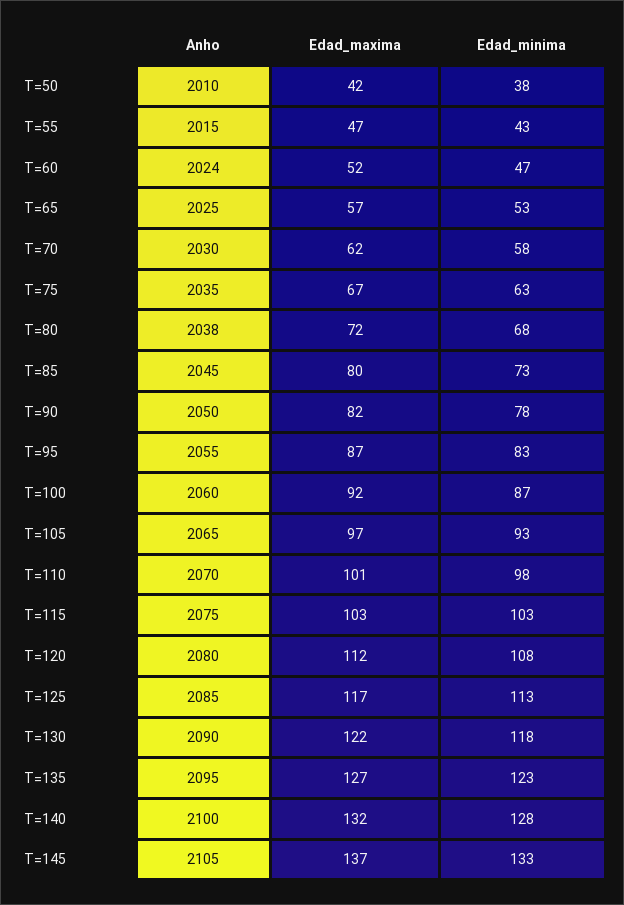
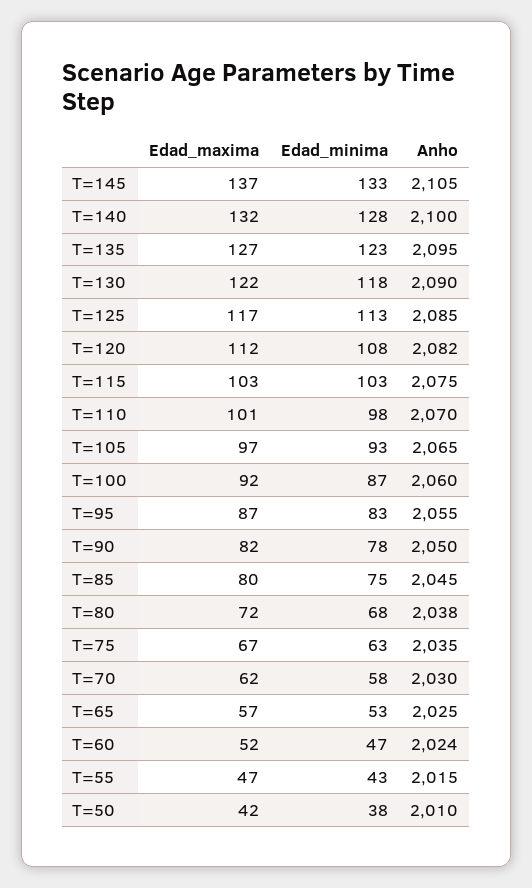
Edad_minima, T=85: 73 -> 75
Anho, T=120: 2080 -> 2082

